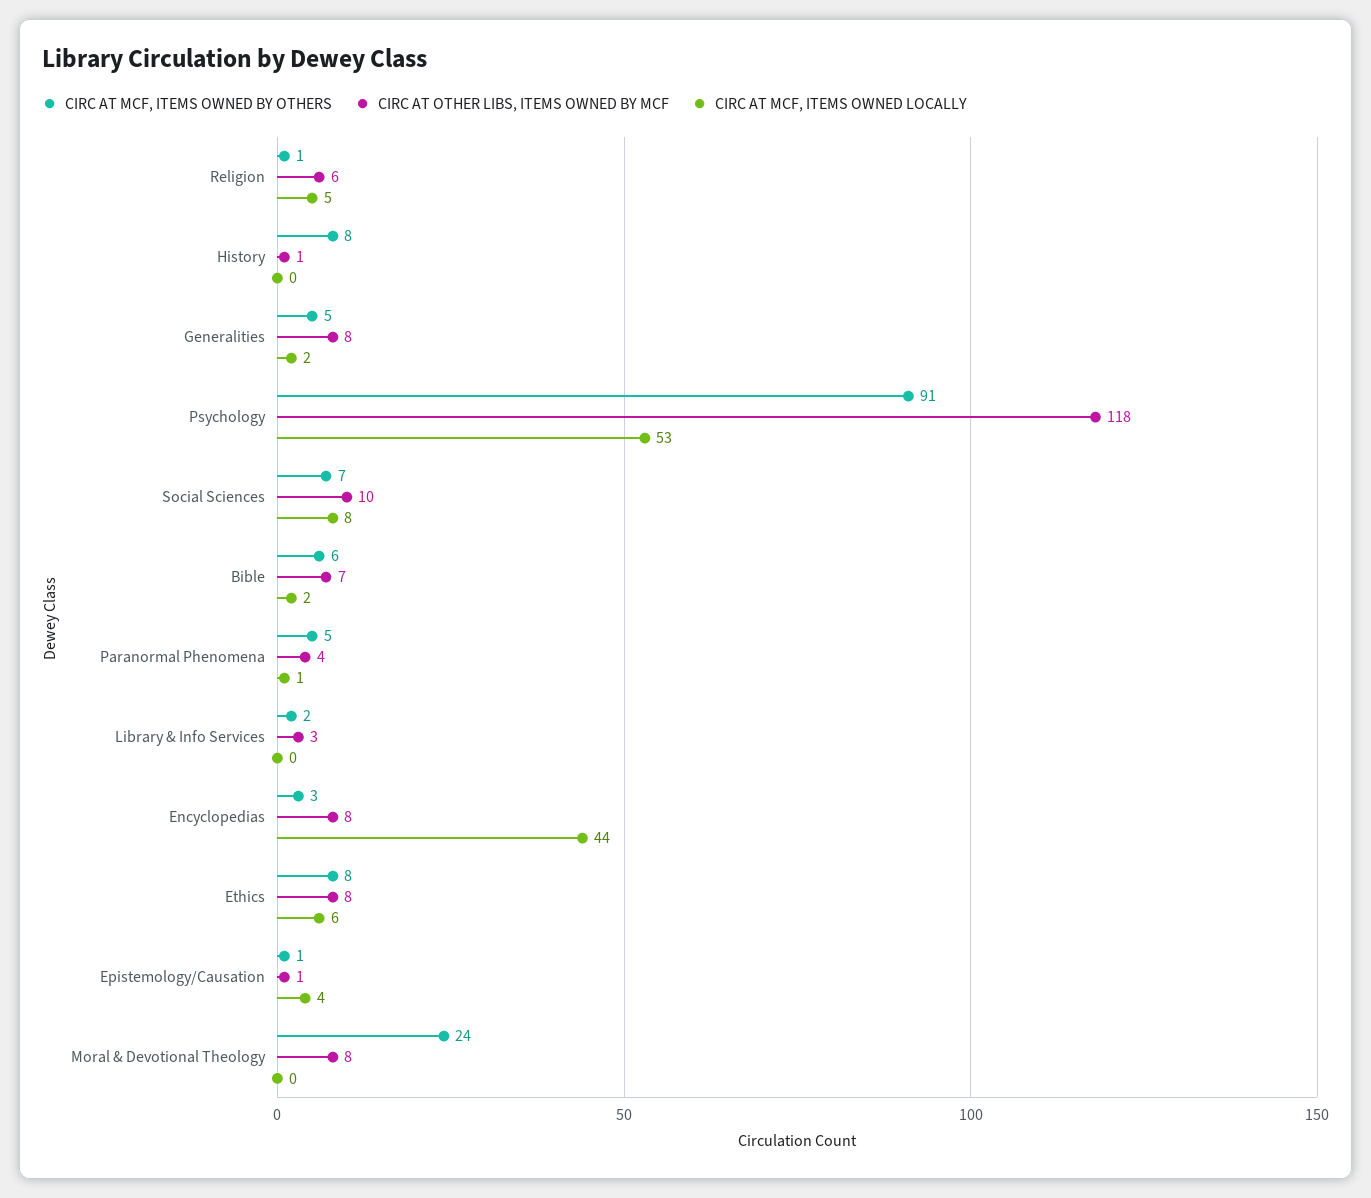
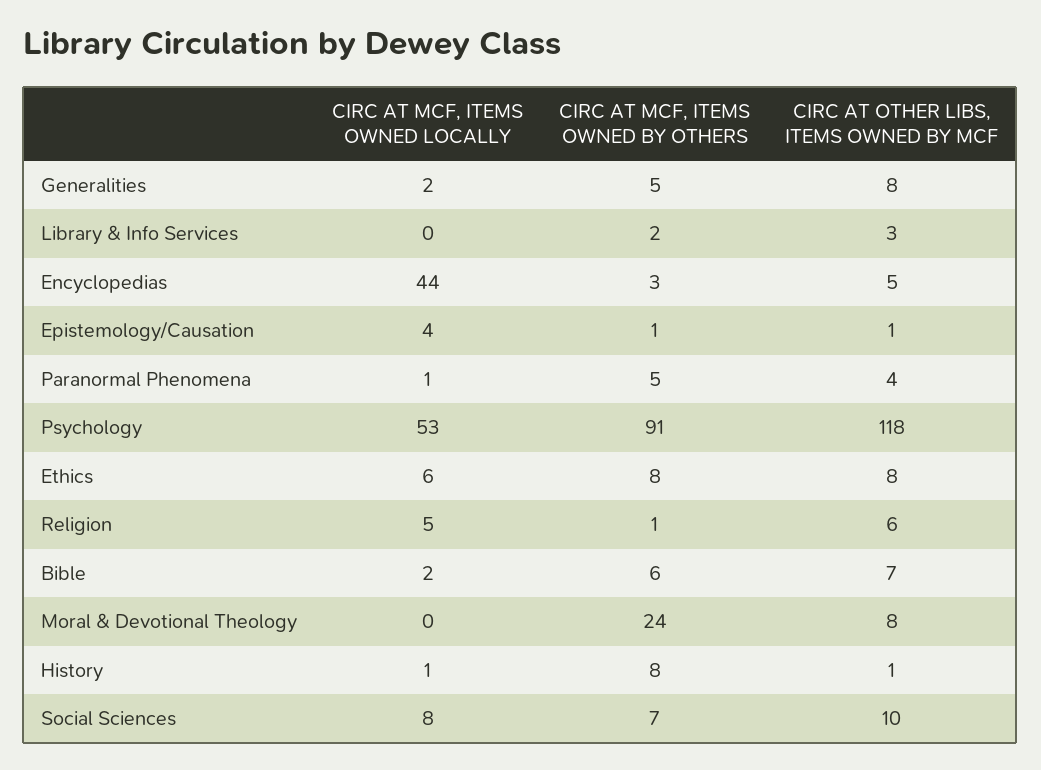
CIRC AT MCF, ITEMS OWNED LOCALLY, History: 0 -> 1
CIRC AT OTHER LIBS, ITEMS OWNED BY MCF, Encyclopedias: 8 -> 5

